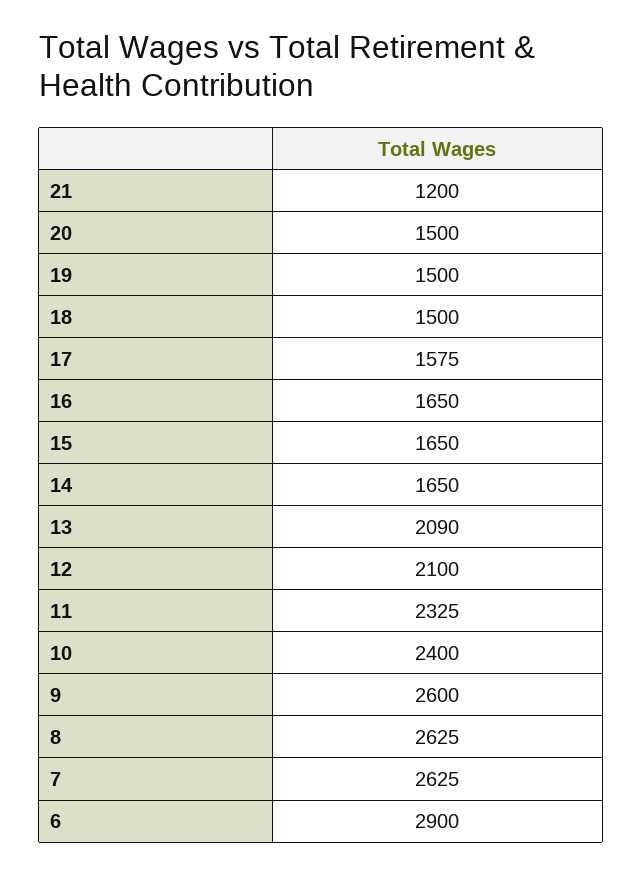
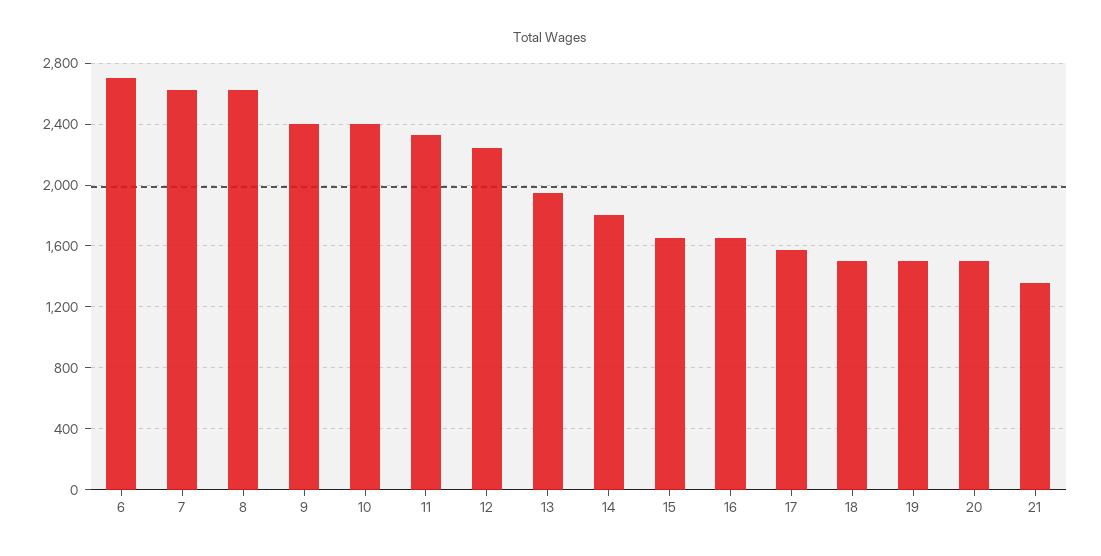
21: 1200 -> 1350
14: 1650 -> 1800
13: 2090 -> 1950
12: 2100 -> 2250
9: 2600 -> 2400
6: 2900 -> 2700

